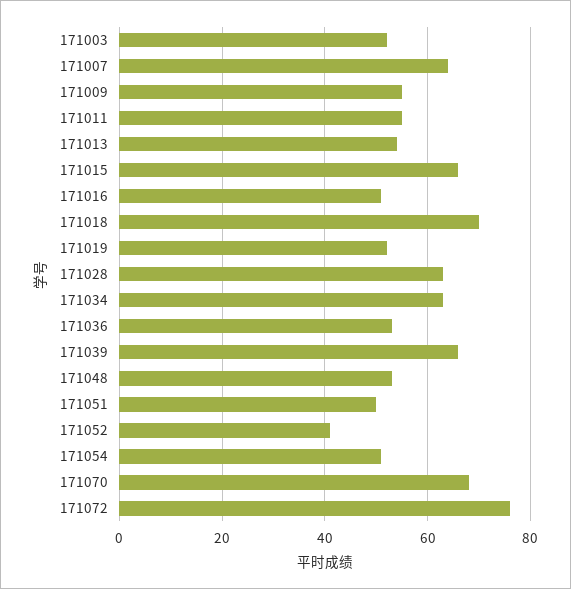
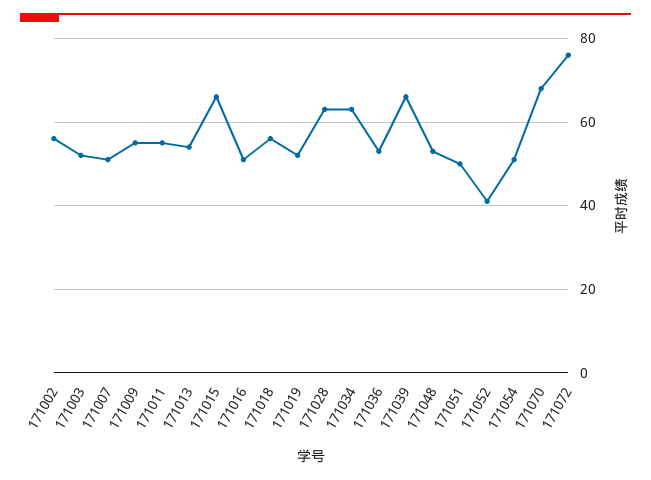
171007: 65 -> 50
171018: 70 -> 55
171002: none -> 55

